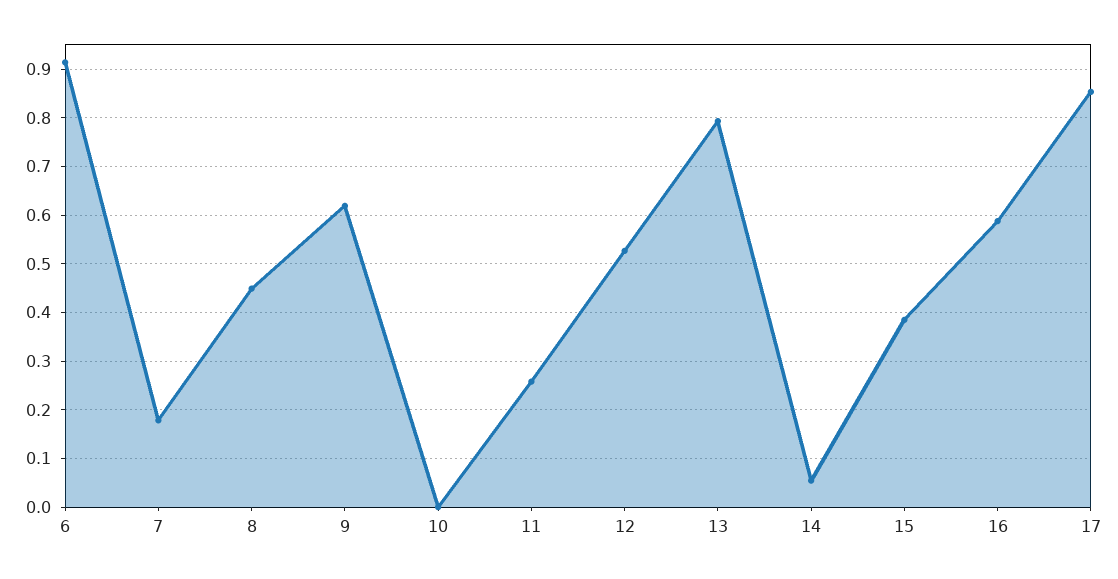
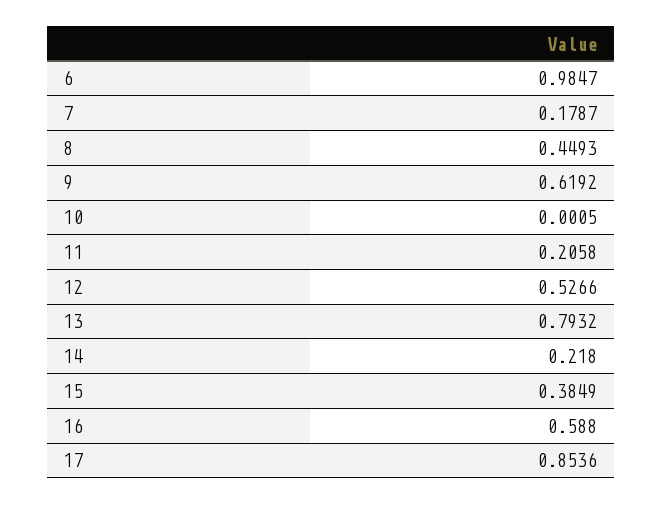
6: 0.92 -> 0.9847
11: 0.26 -> 0.2058
14: 0.06 -> 0.218

